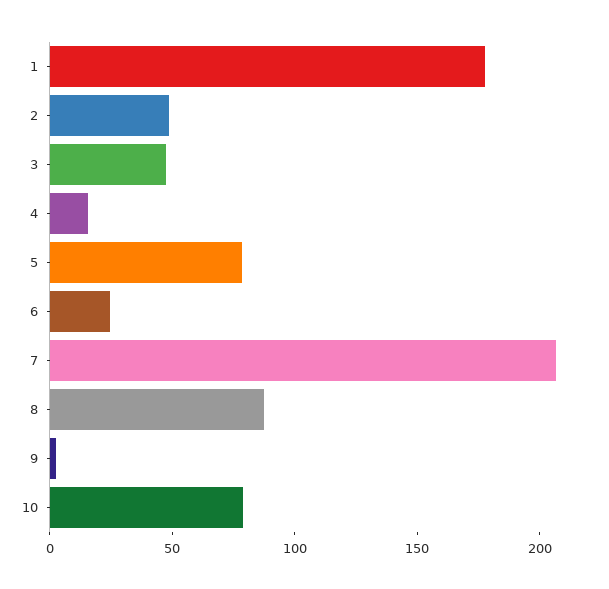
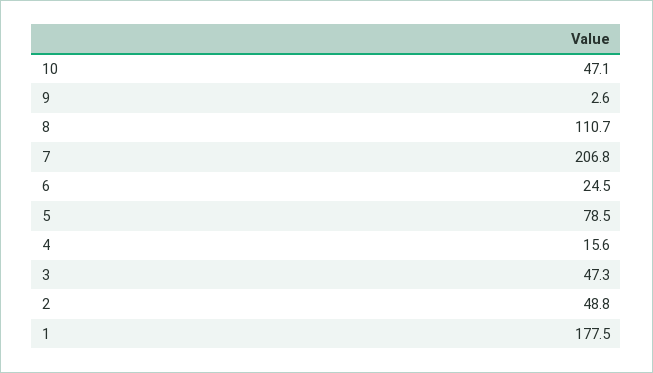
8: 90 -> 110.7
10: 80 -> 47.1

